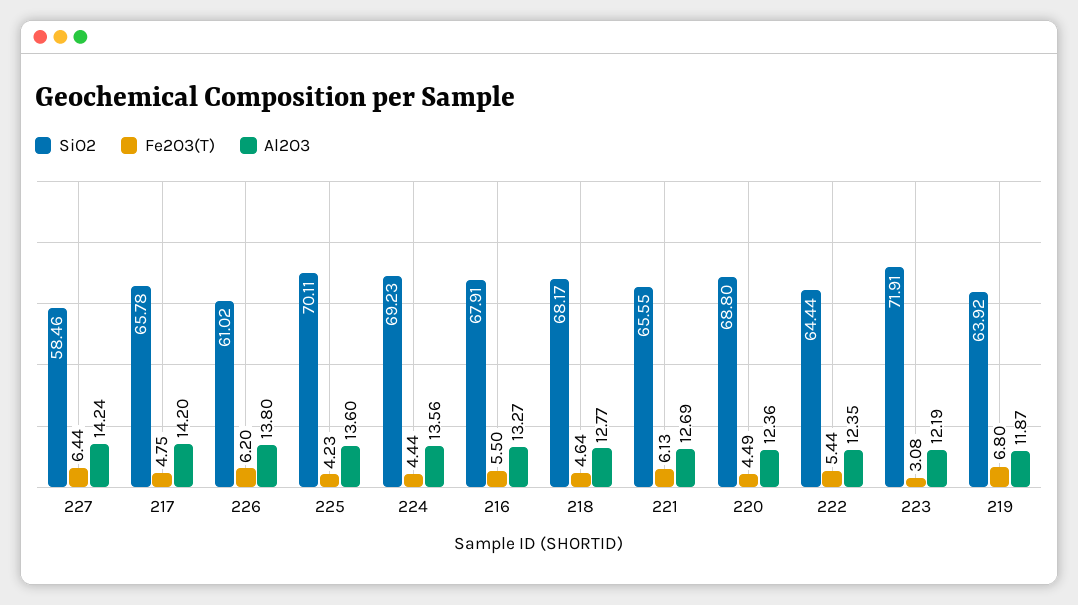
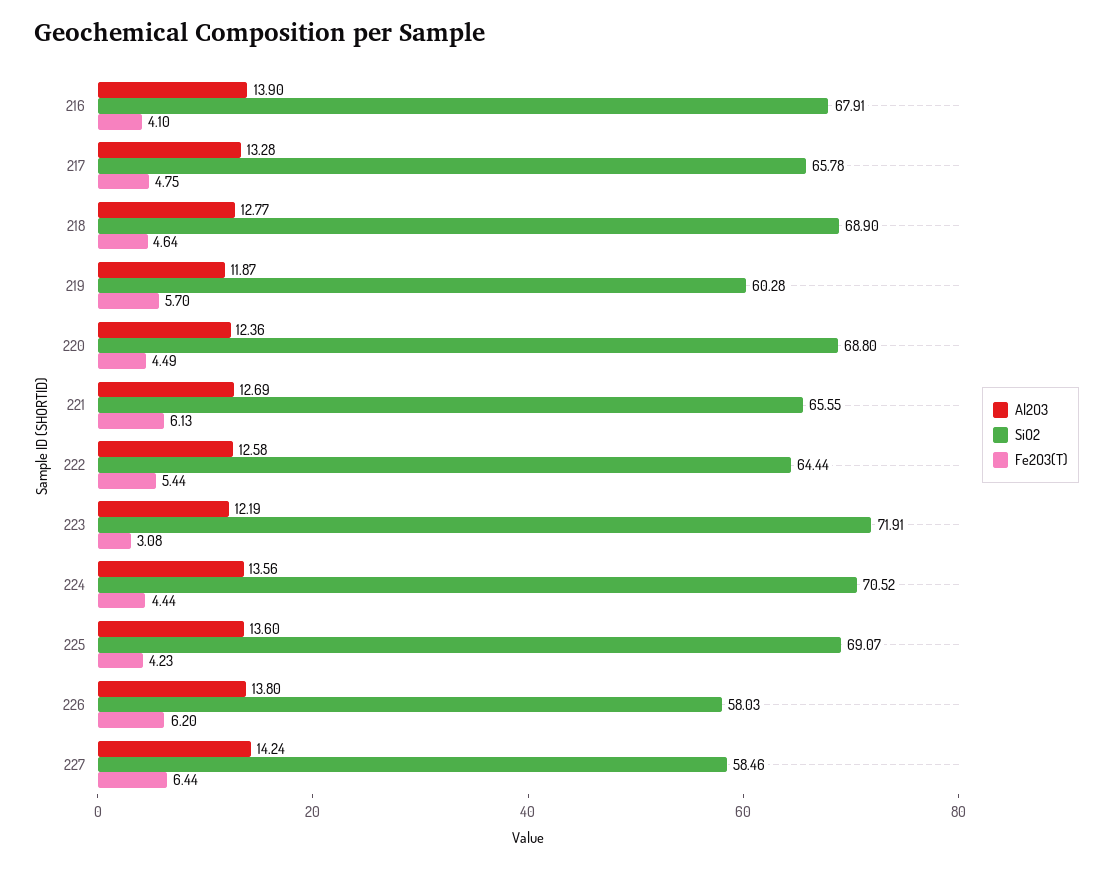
Al2O3, 217: 14.2 -> 13.28
SiO2, 226: 61.02 -> 58.03
SiO2, 225: 70.11 -> 69.07
SiO2, 224: 69.23 -> 70.52
Fe2O3(T), 216: 5.5 -> 4.1
Al2O3, 216: 13.27 -> 13.9
SiO2, 218: 68.17 -> 68.9
Al2O3, 222: 12.35 -> 12.58
SiO2, 219: 63.92 -> 60.28
Fe2O3(T), 219: 6.8 -> 5.7

